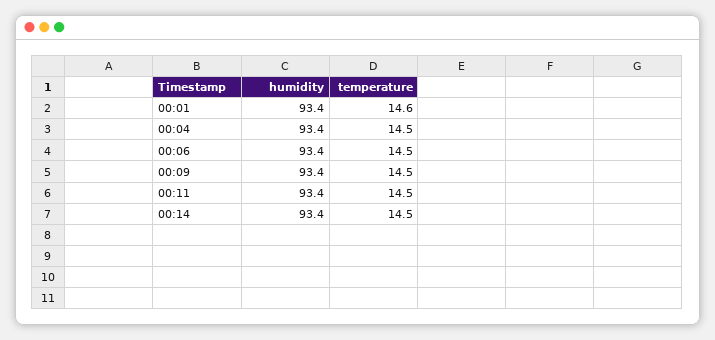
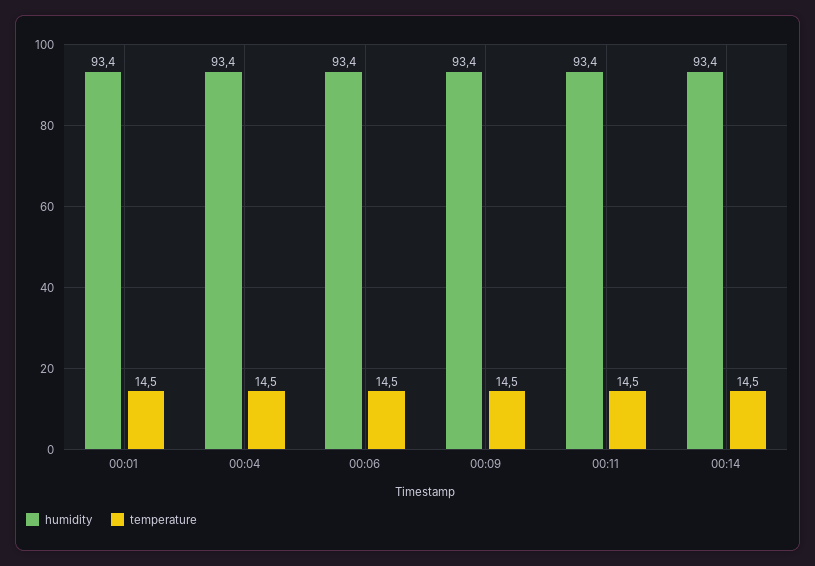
temperature, 00:01: 14.6 -> 14.5

